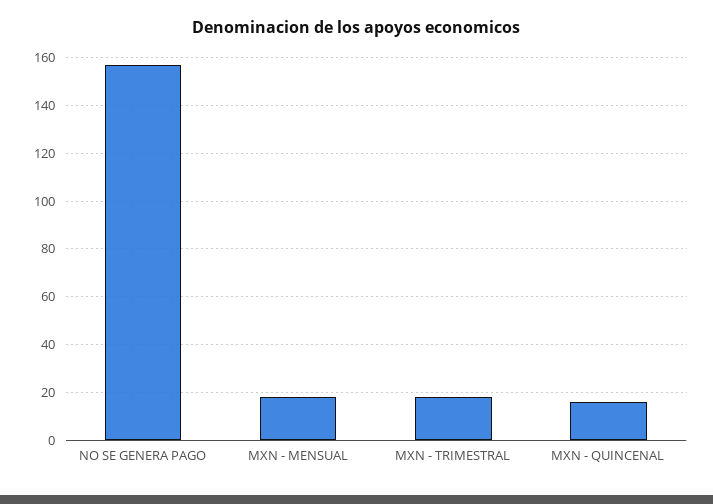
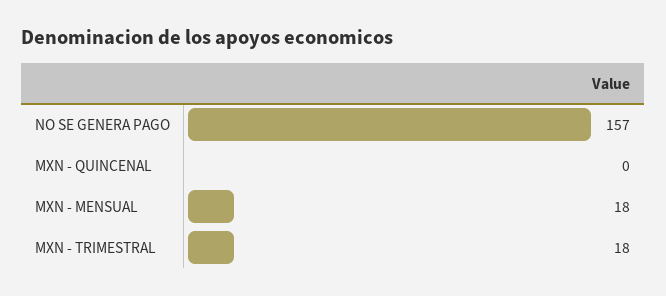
MXN - QUINCENAL: 15 -> 0

